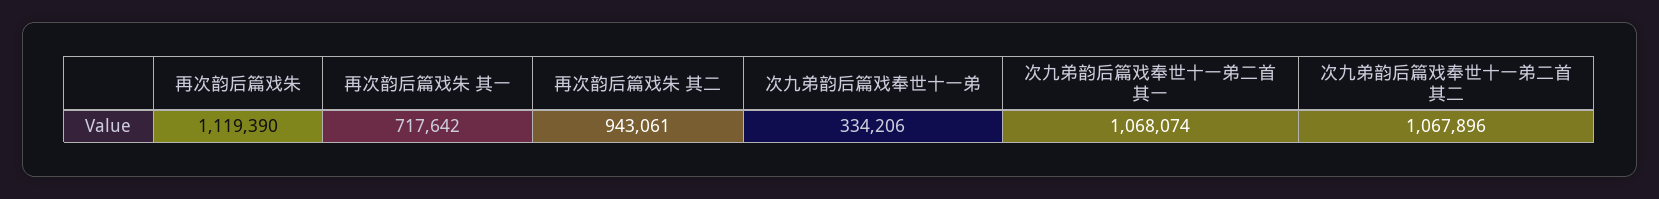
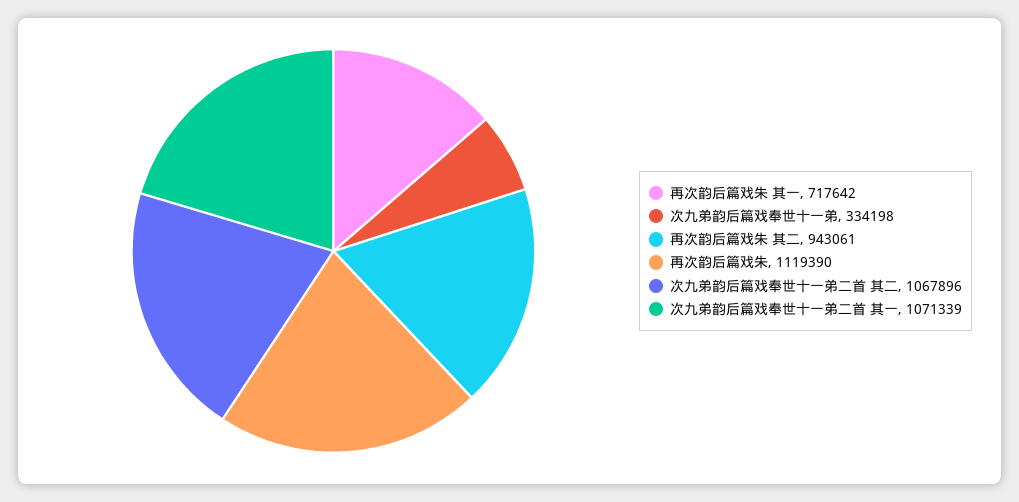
次九弟韵后篇戏奉世十一弟: 334206 -> 334198
次九弟韵后篇戏奉世十一弟二首 其一: 1068074 -> 1071339

